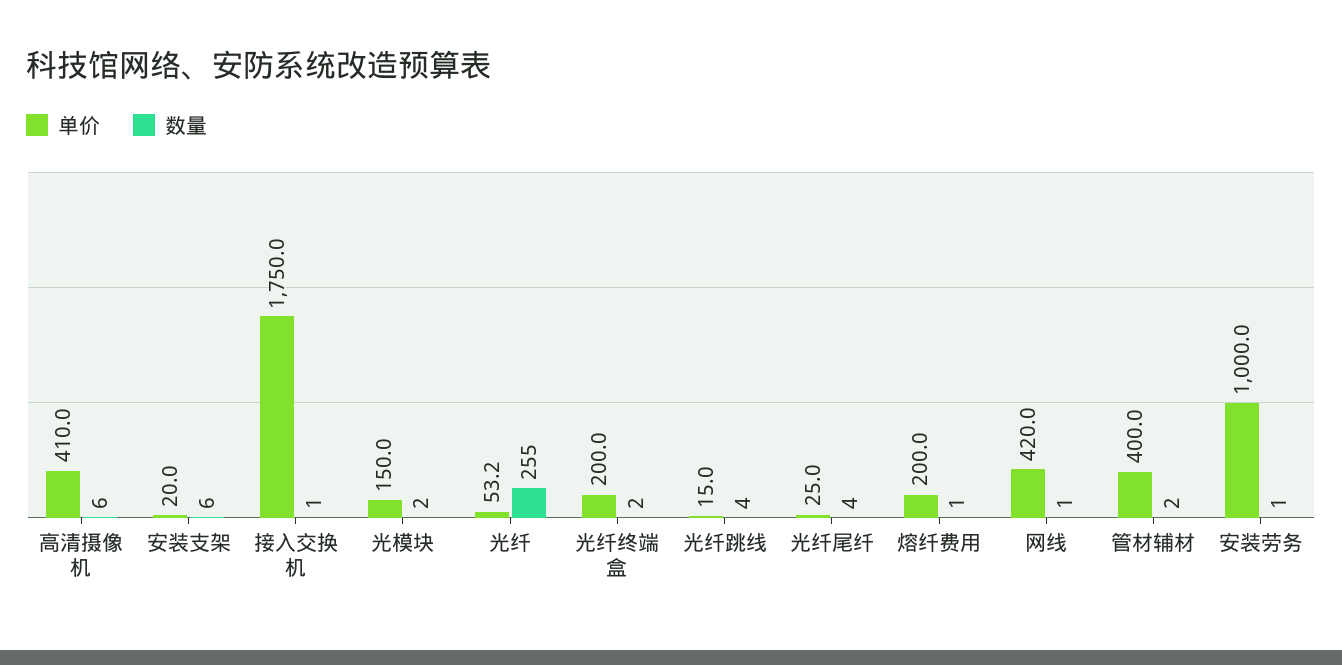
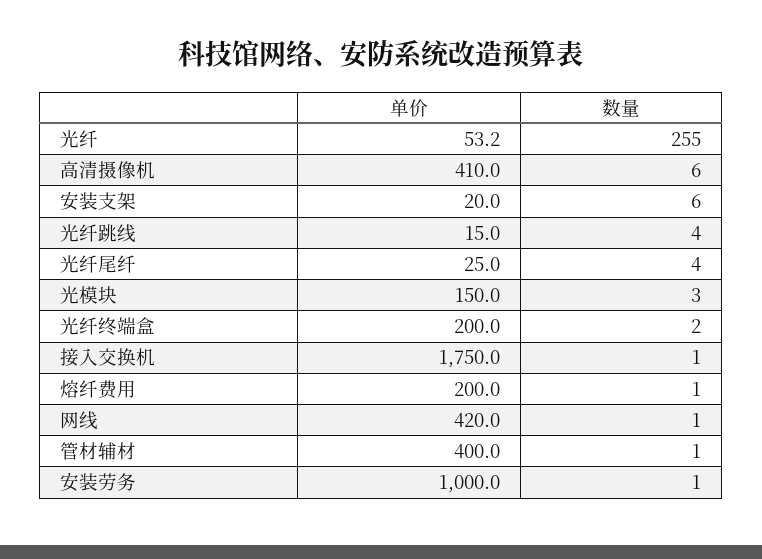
数量, 光模块: 2 -> 3
数量, 管材辅材: 2 -> 1

